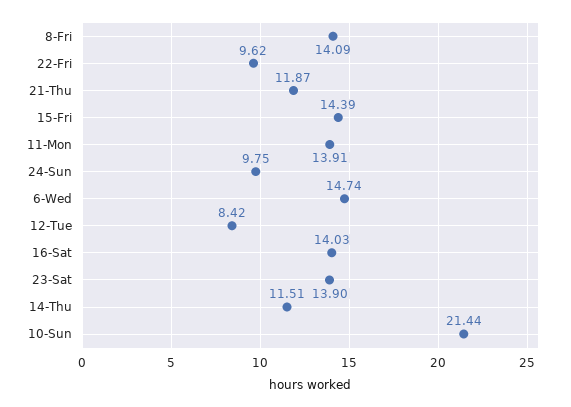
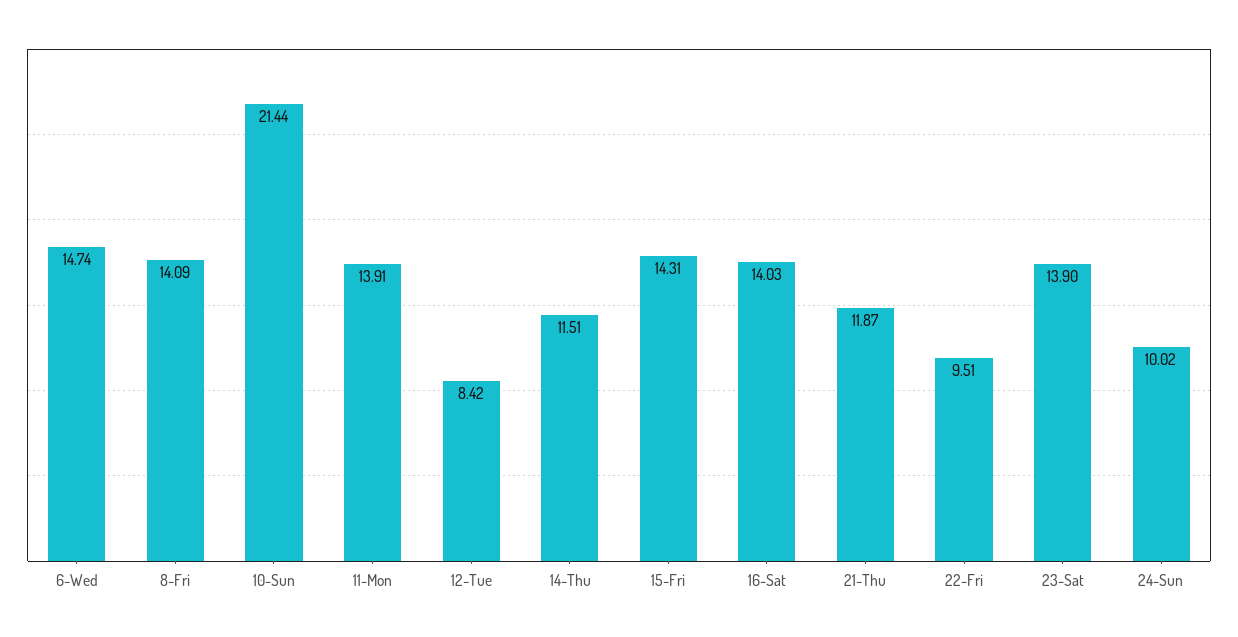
22-Fri: 9.62 -> 9.51
15-Fri: 14.39 -> 14.31
24-Sun: 9.75 -> 10.02

